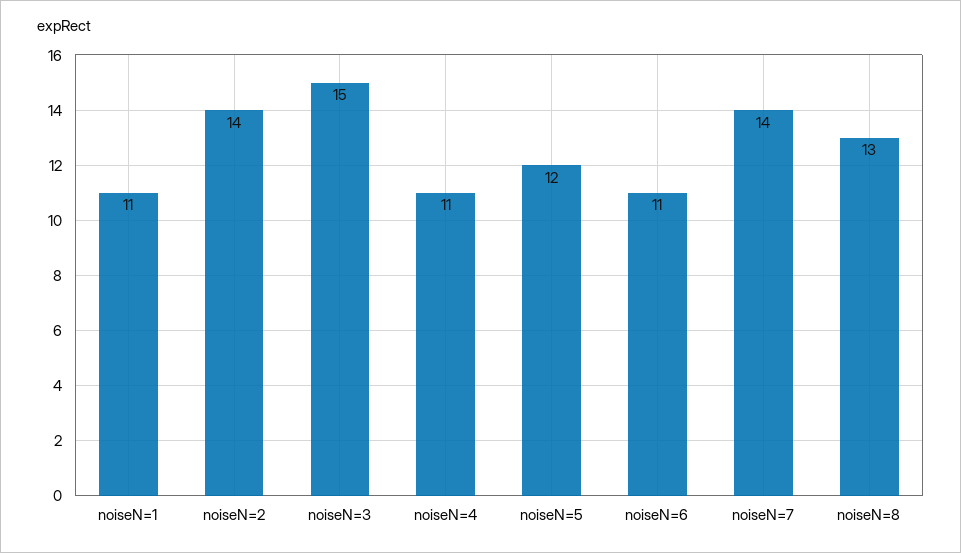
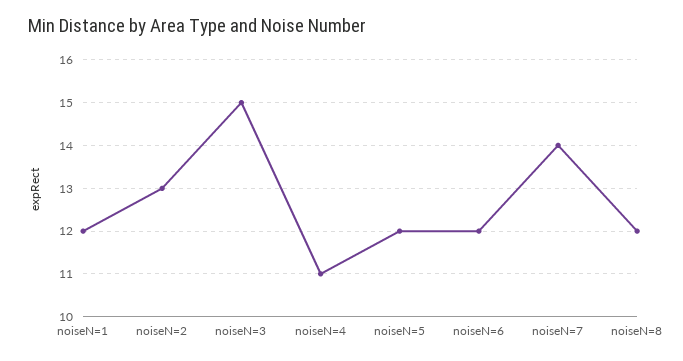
noiseN=1: 11 -> 12
noiseN=2: 14 -> 13
noiseN=6: 11 -> 12
noiseN=8: 13 -> 12

